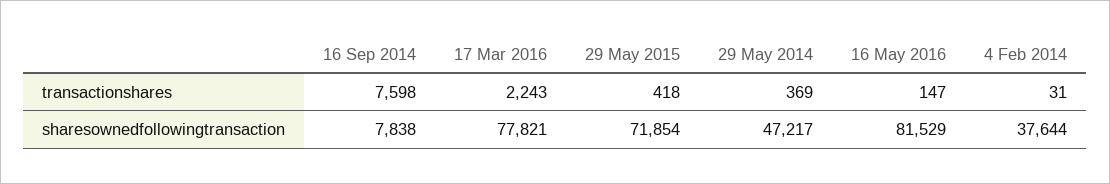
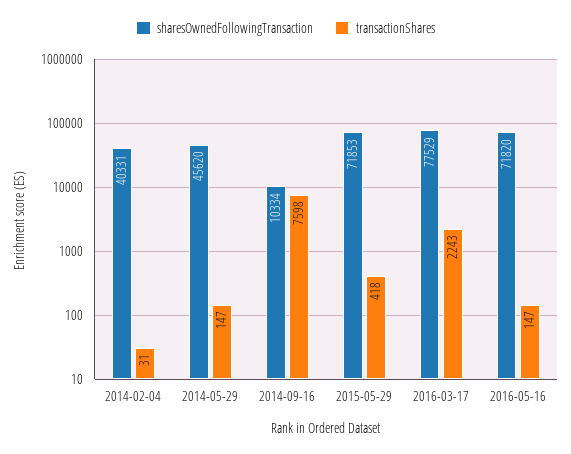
transactionshares, 29 May 2014: 369 -> 147
sharesownedfollowingtransaction, 16 Sep 2014: 7838 -> 10334
sharesownedfollowingtransaction, 17 Mar 2016: 77821 -> 77529
sharesownedfollowingtransaction, 29 May 2015: 71854 -> 71853
sharesownedfollowingtransaction, 29 May 2014: 47217 -> 45620
sharesownedfollowingtransaction, 16 May 2016: 81529 -> 71820
sharesownedfollowingtransaction, 4 Feb 2014: 37644 -> 40331

